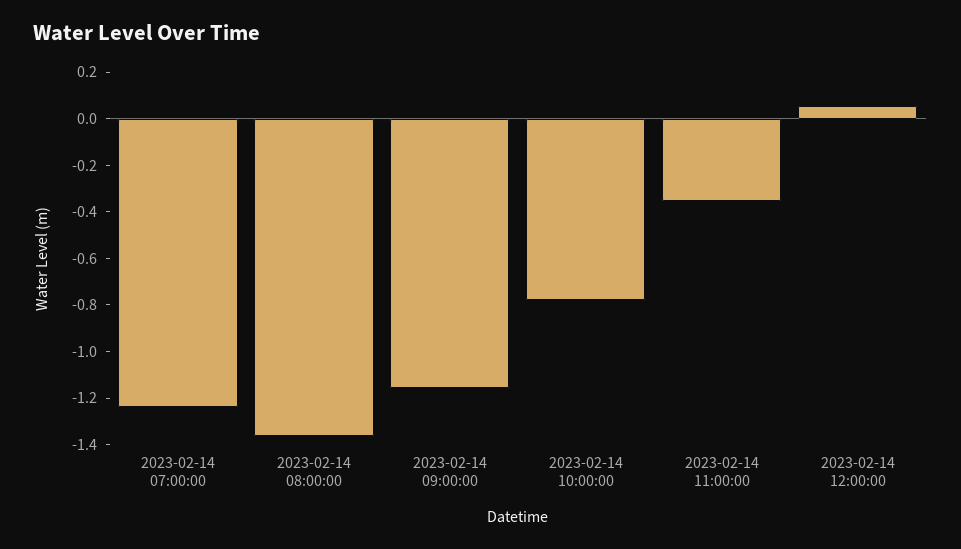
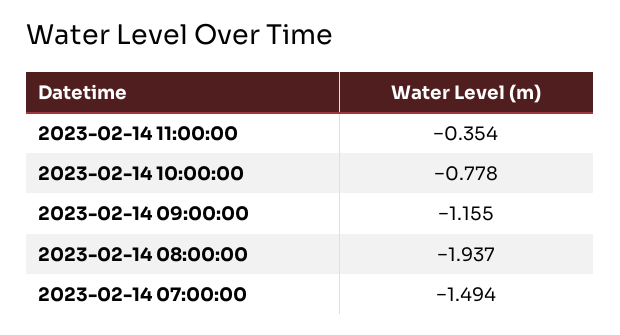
2023-02-14 07:00:00: -1.25 -> -1.494
2023-02-14 08:00:00: -1.35 -> -1.937
2023-02-14 12:00:00: 0.05 -> none

